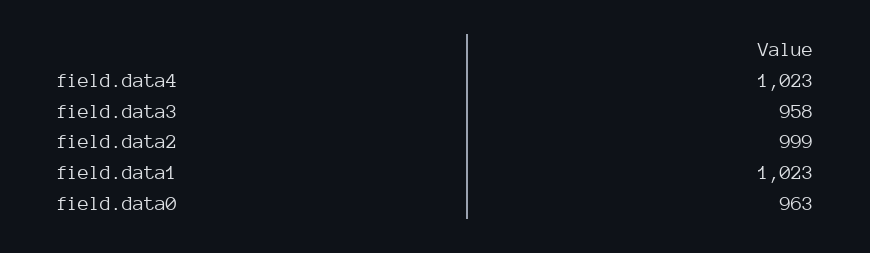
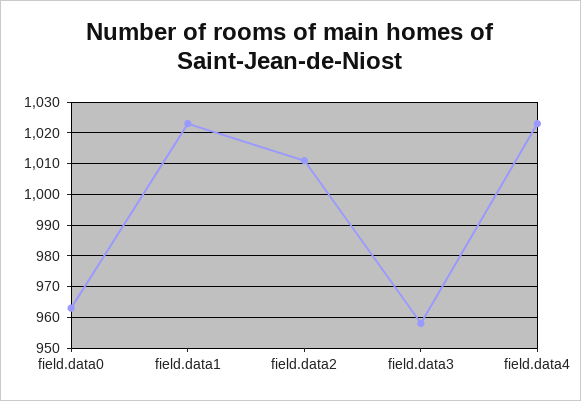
field.data2: 999 -> 1010

